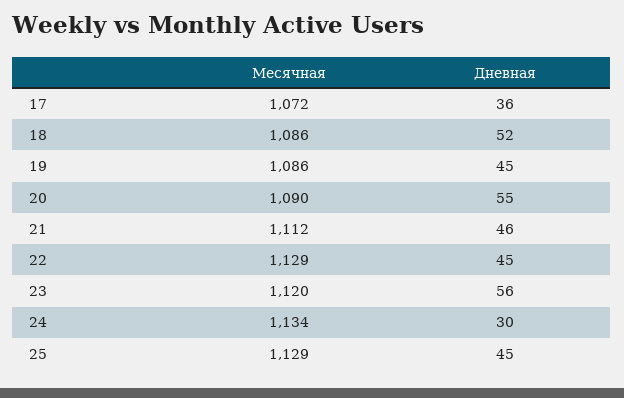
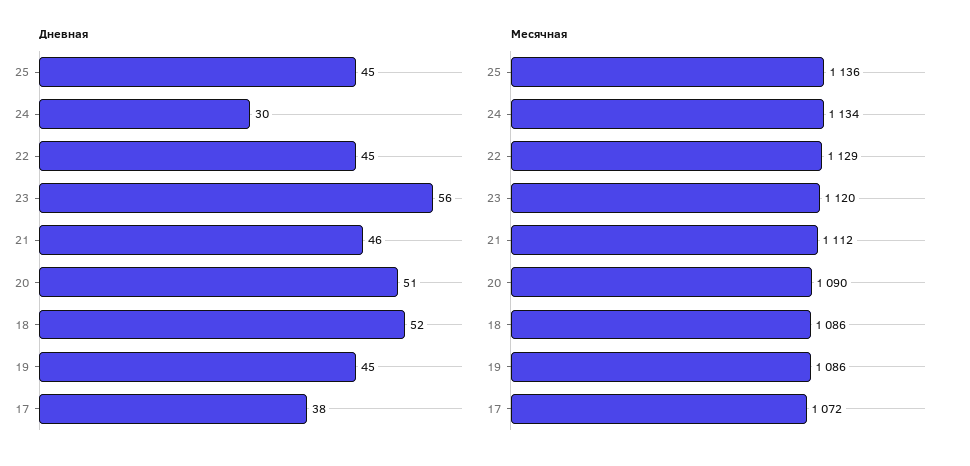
Дневная, 17: 36 -> 38
Дневная, 20: 55 -> 51
Месячная, 25: 1129 -> 1136

